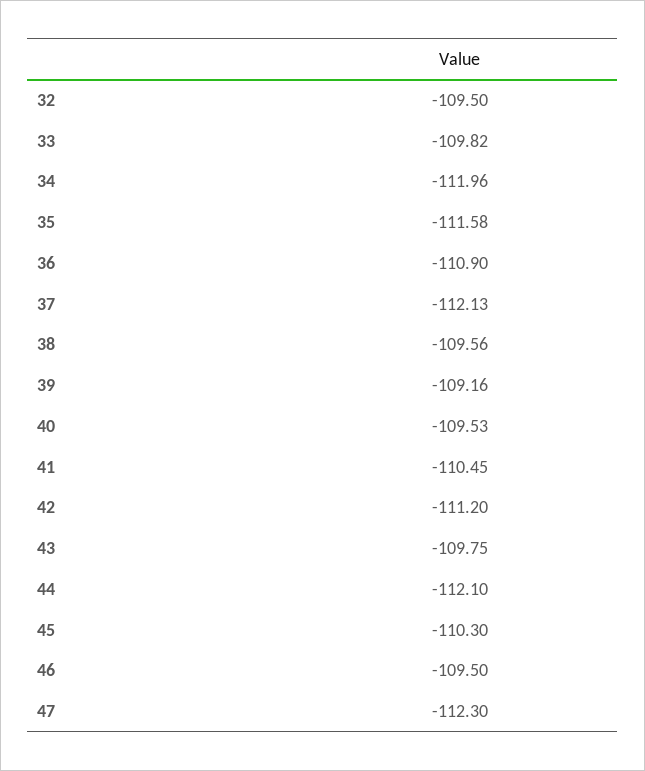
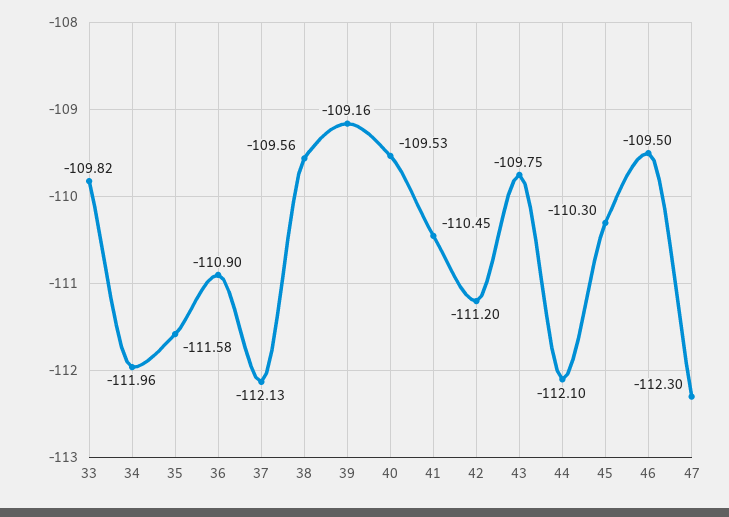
32: -109.5 -> none

